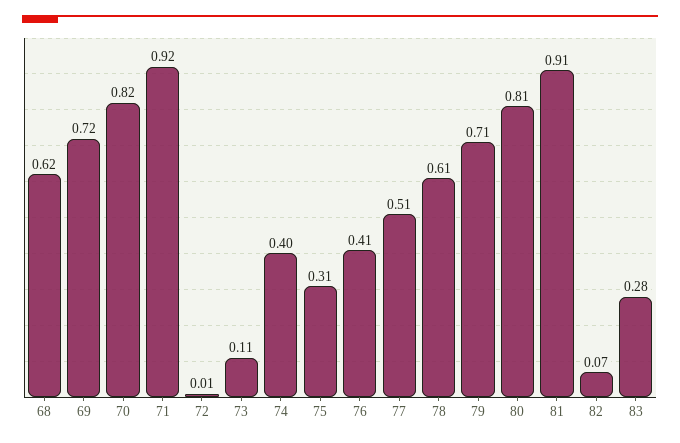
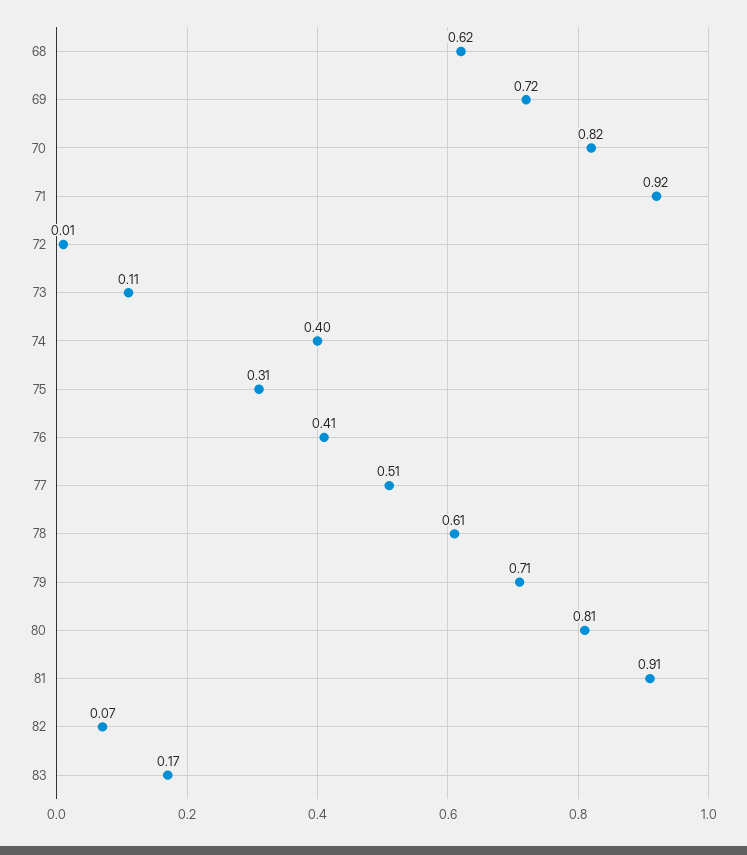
83: 0.28 -> 0.17

